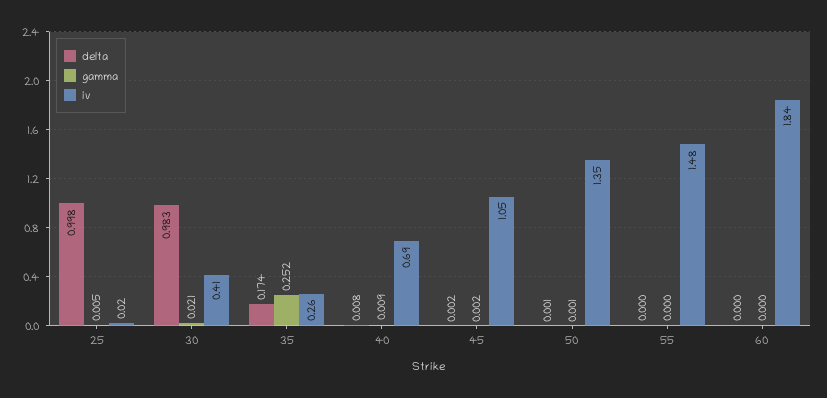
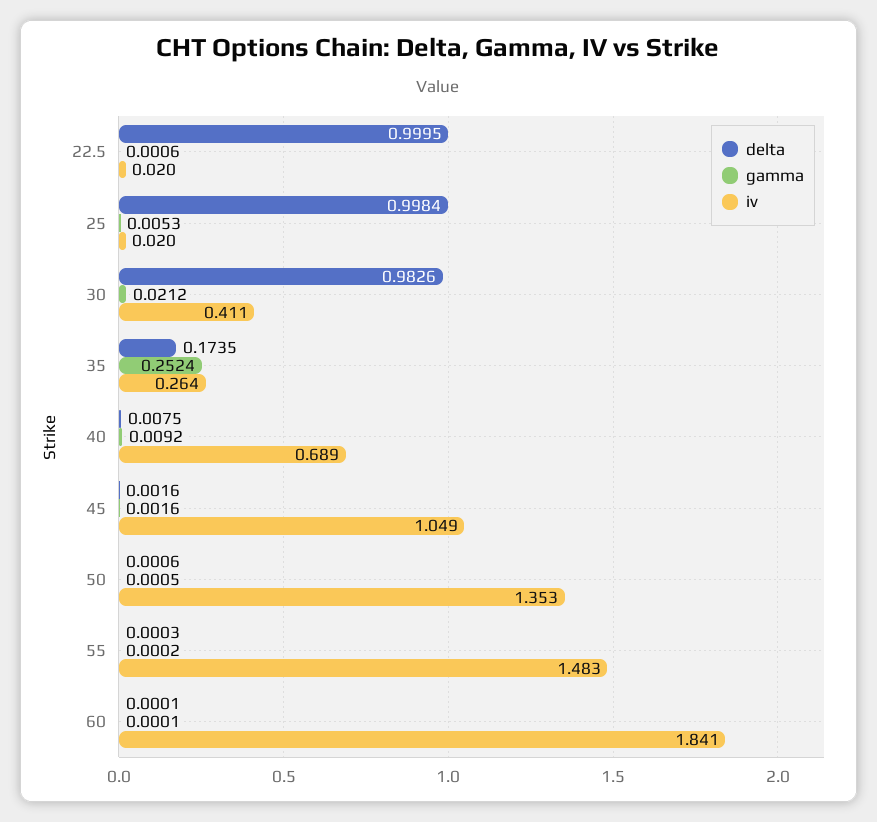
delta, 22.5: none -> 0.9995
gamma, 22.5: none -> 0.0006
iv, 22.5: none -> 0.02

